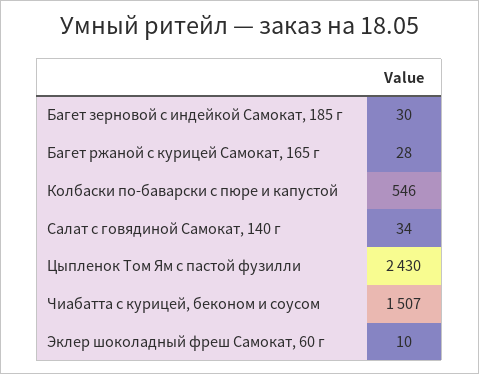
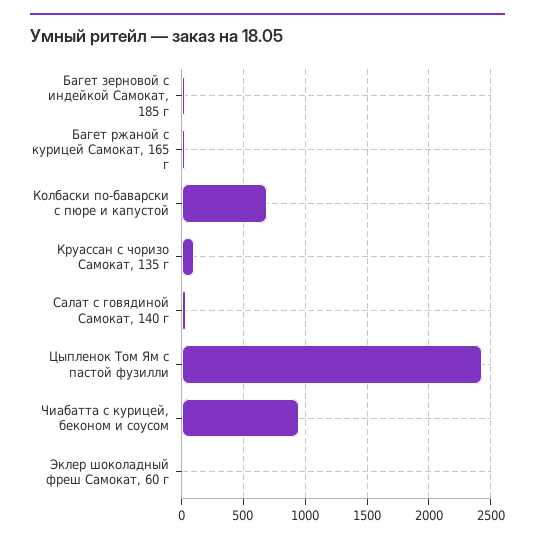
Колбаски по-баварски с пюре и капустой: 546 -> 700
Чиабатта с курицей, беконом и соусом: 1507 -> 950
Круассан с чоризо Самокат, 135 г: none -> 100

